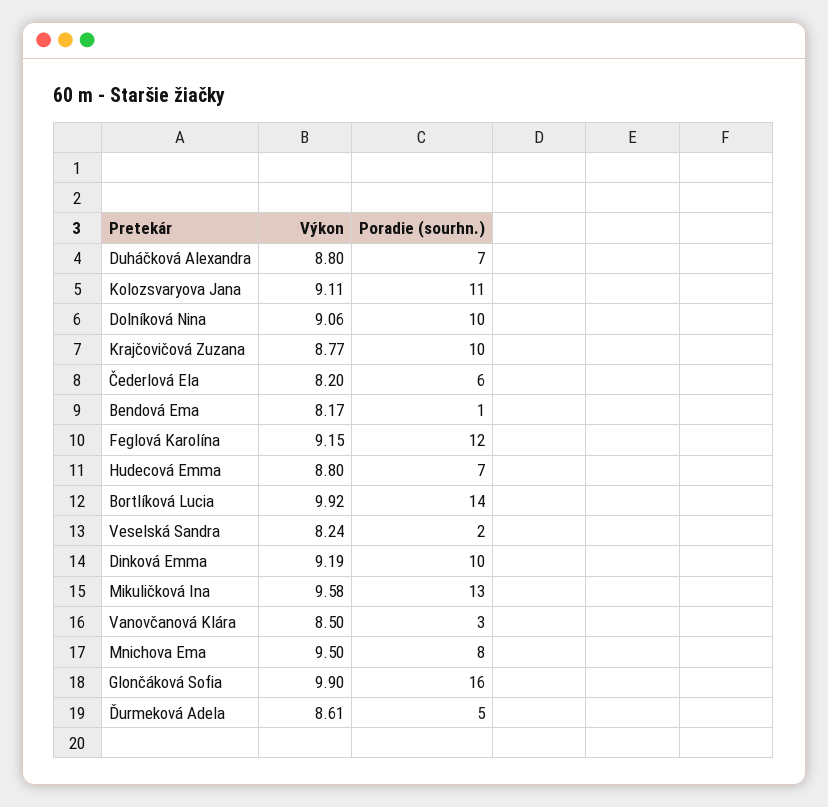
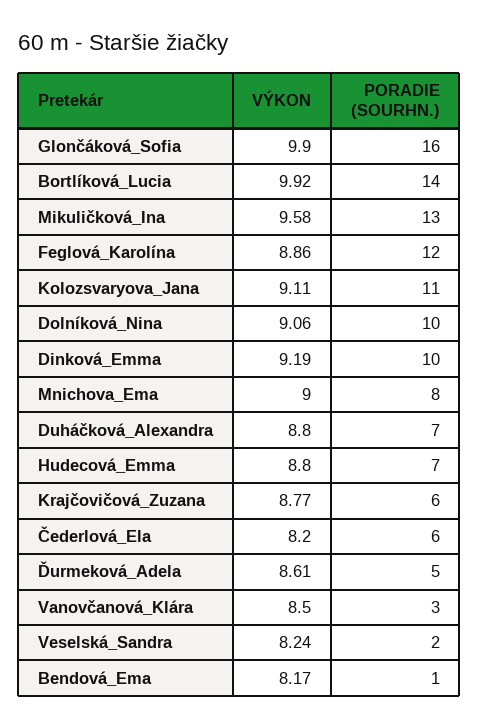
Poradie (sourhn.), Krajčovičová Zuzana: 10 -> 6
Výkon, Feglová Karolína: 9.15 -> 8.86
Výkon, Mnichova Ema: 9.5 -> 9

